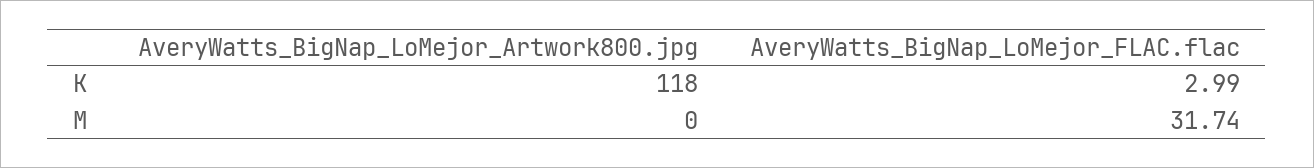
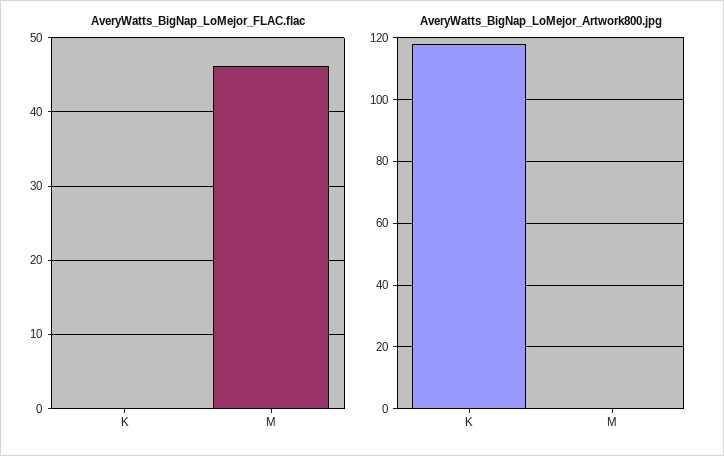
AveryWatts_BigNap_LoMejor_FLAC.flac, K: 2.99 -> 0
AveryWatts_BigNap_LoMejor_FLAC.flac, M: 31.74 -> 46

